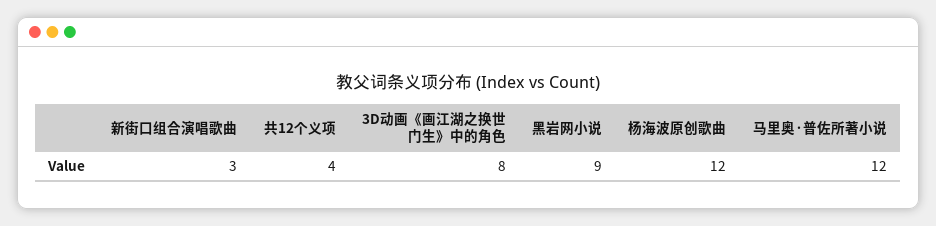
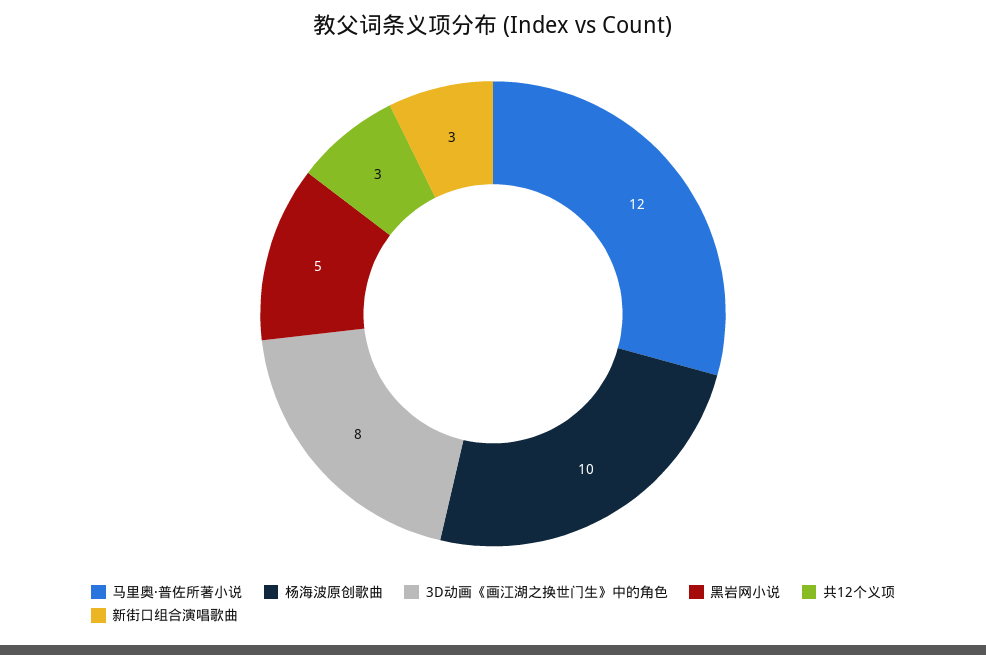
共12个义项: 4 -> 3
黑岩网小说: 9 -> 5
杨海波原创歌曲: 12 -> 10

